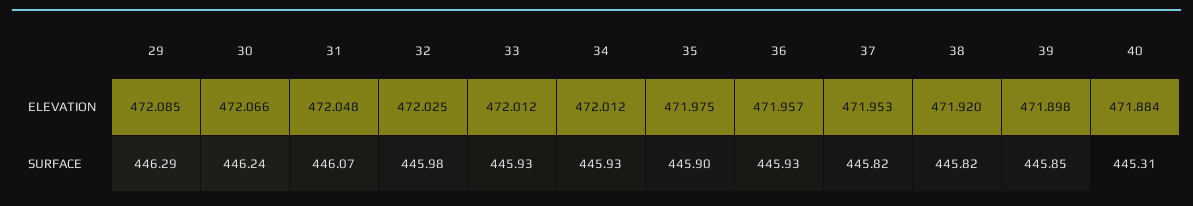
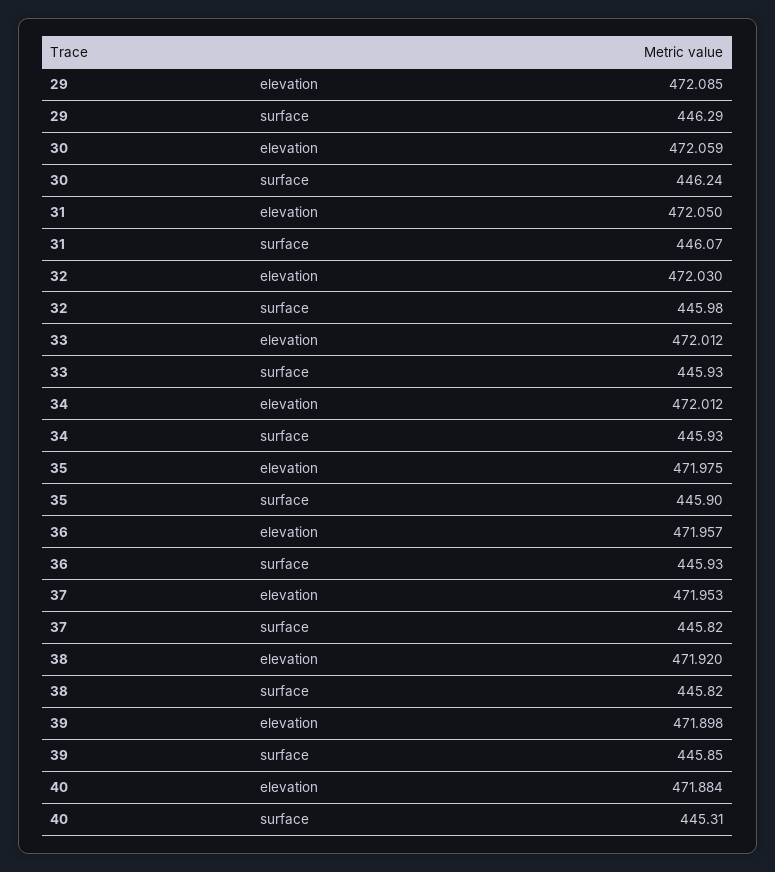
30, ELEVATION: 472.066 -> 472.059
31, ELEVATION: 472.048 -> 472.05
32, ELEVATION: 472.025 -> 472.03

